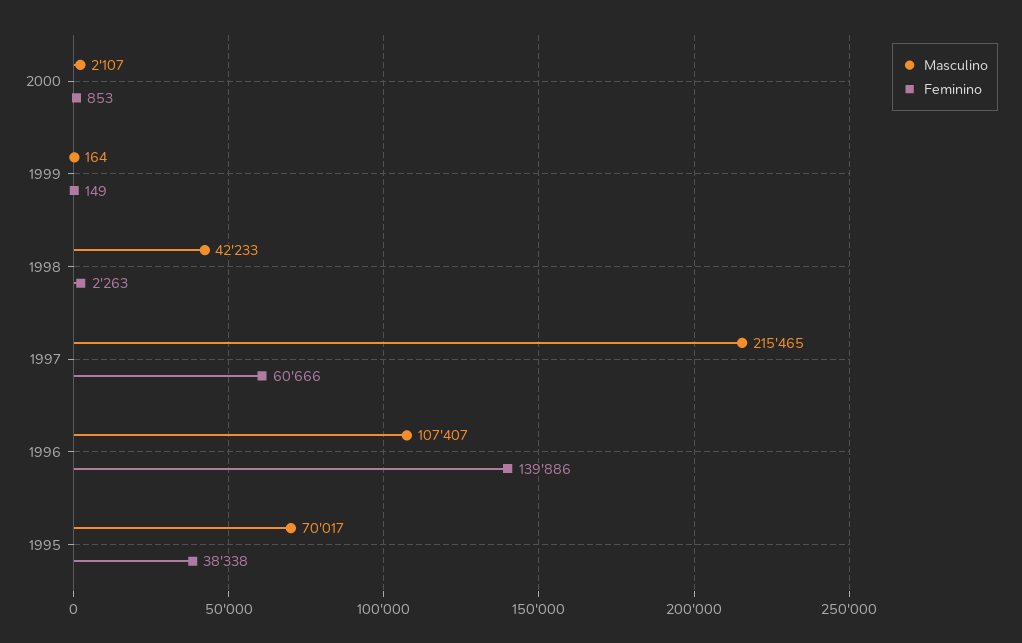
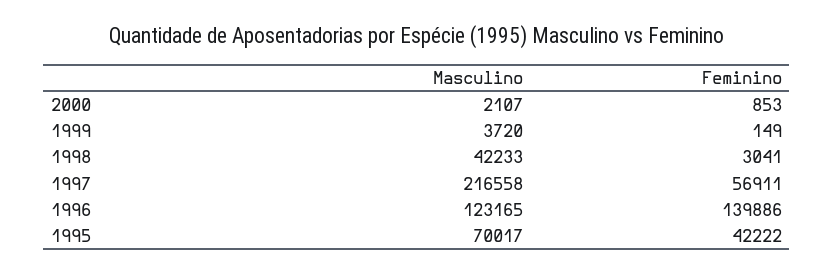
Masculino, 1999: 164 -> 3720
Feminino, 1998: 2263 -> 3041
Masculino, 1997: 215465 -> 216558
Feminino, 1997: 60666 -> 56911
Masculino, 1996: 107407 -> 123165
Feminino, 1995: 38338 -> 42222

